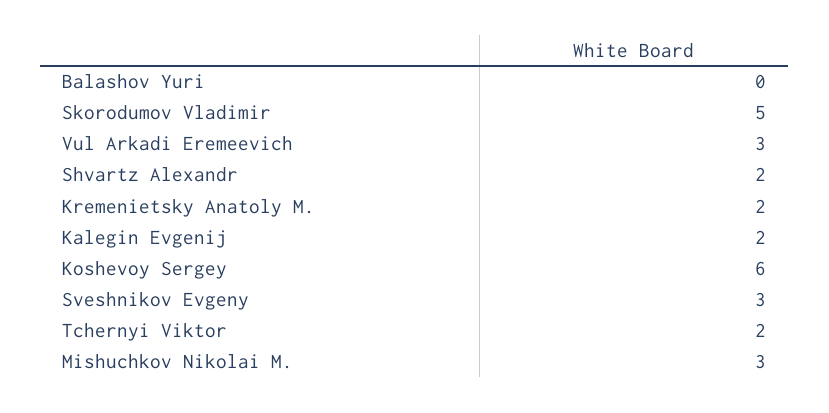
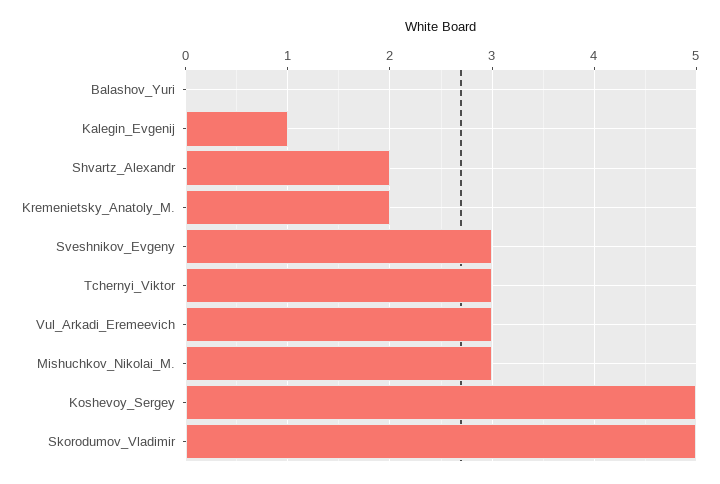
Kalegin Evgenij: 2 -> 1
Koshevoy Sergey: 6 -> 5
Tchernyi Viktor: 2 -> 3

